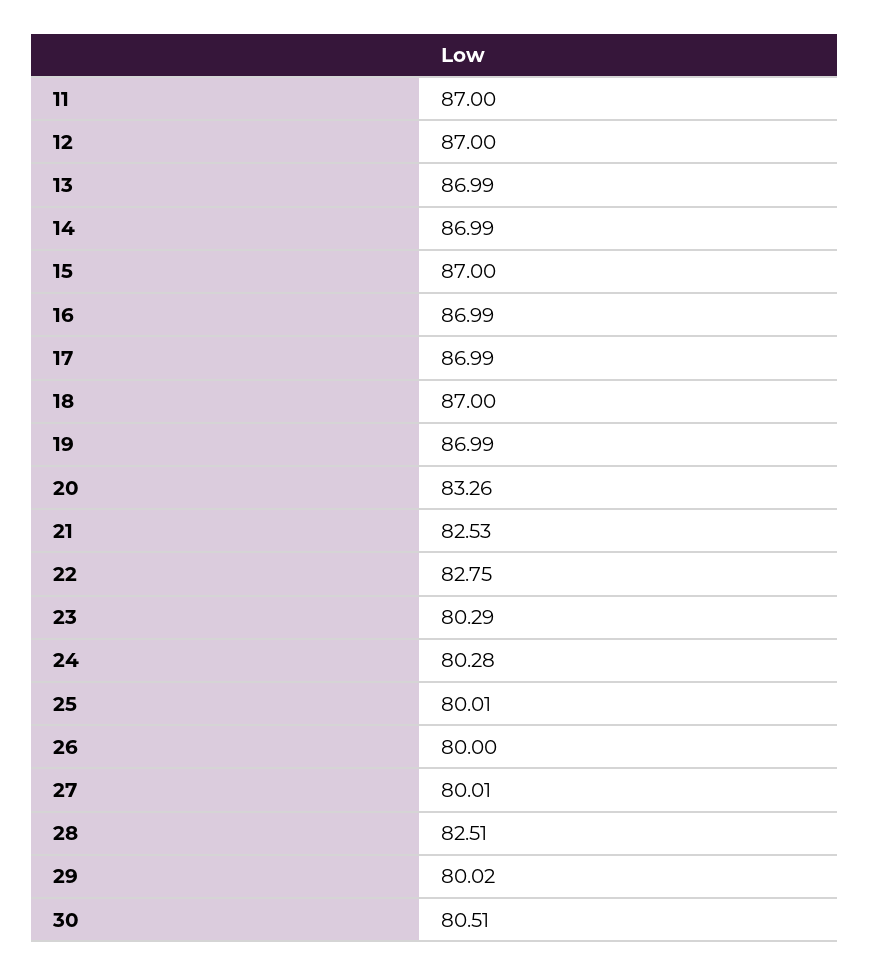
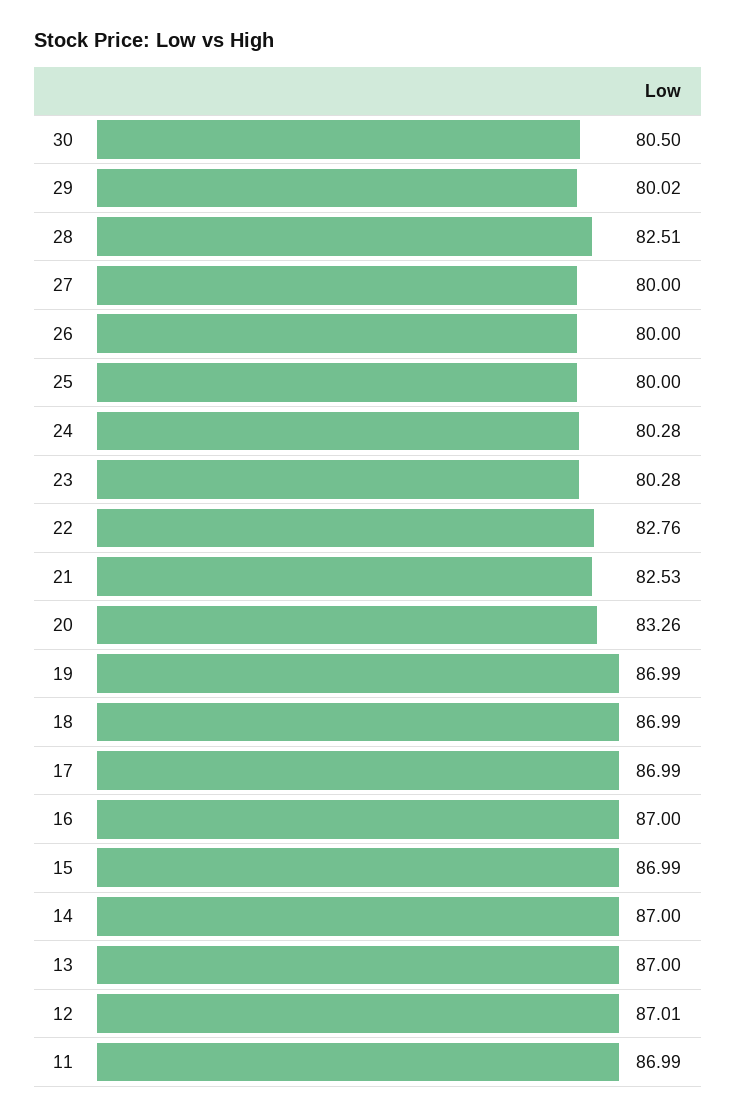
11: 87 -> 86.99
12: 87 -> 87.01
13: 86.99 -> 87
14: 86.99 -> 87
15: 87 -> 86.99
16: 86.99 -> 87
18: 87 -> 86.99
22: 82.75 -> 82.76
23: 80.29 -> 80.28
25: 80.01 -> 80
27: 80.01 -> 80
30: 80.51 -> 80.5

